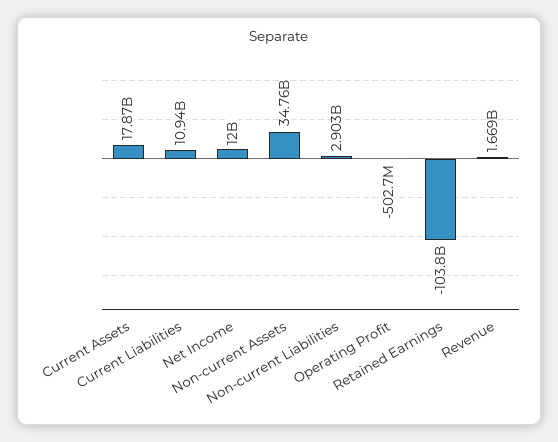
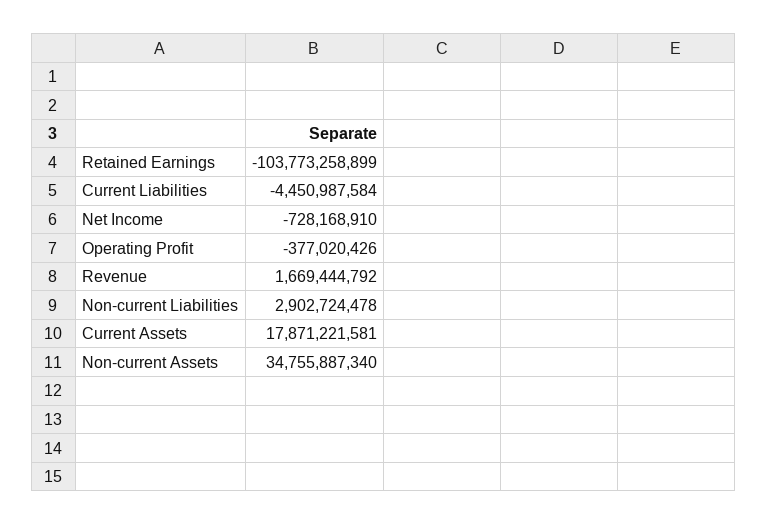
Current Liabilities: 10940000000 -> -4450987584
Net Income: 12000000000 -> -728168910
Operating Profit: -502700000 -> -377020426

